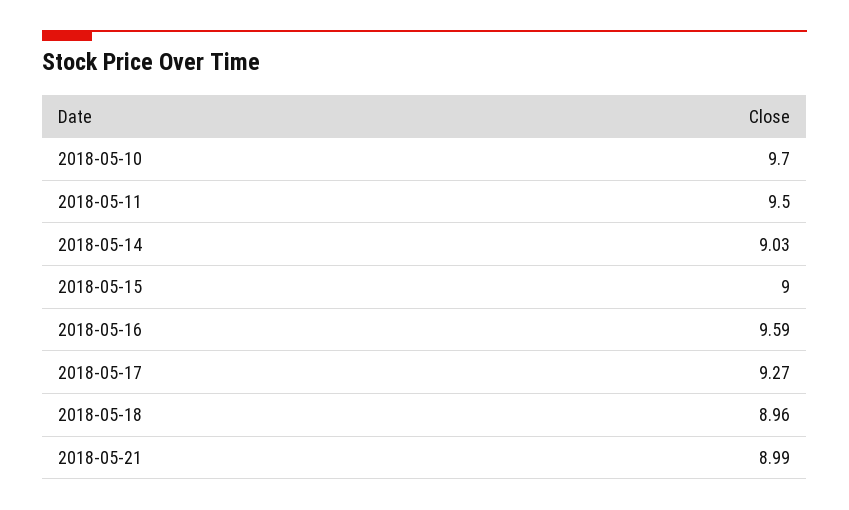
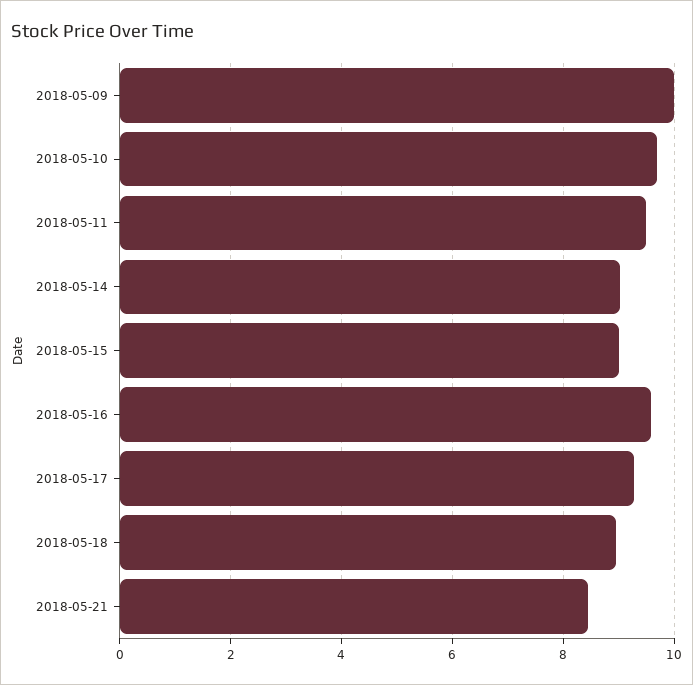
2018-05-21: 8.99 -> 8.4
2018-05-09: none -> 10

